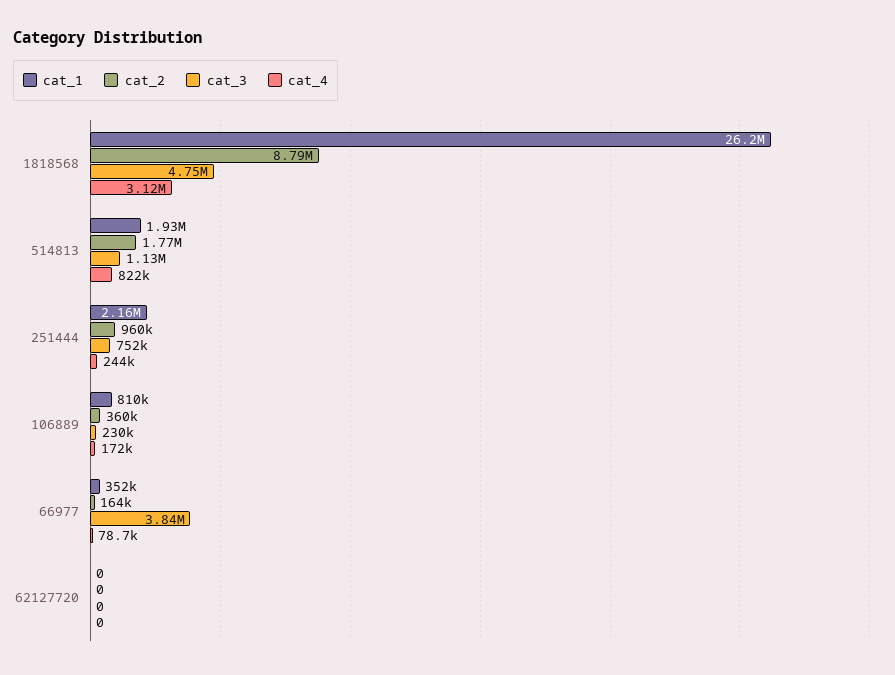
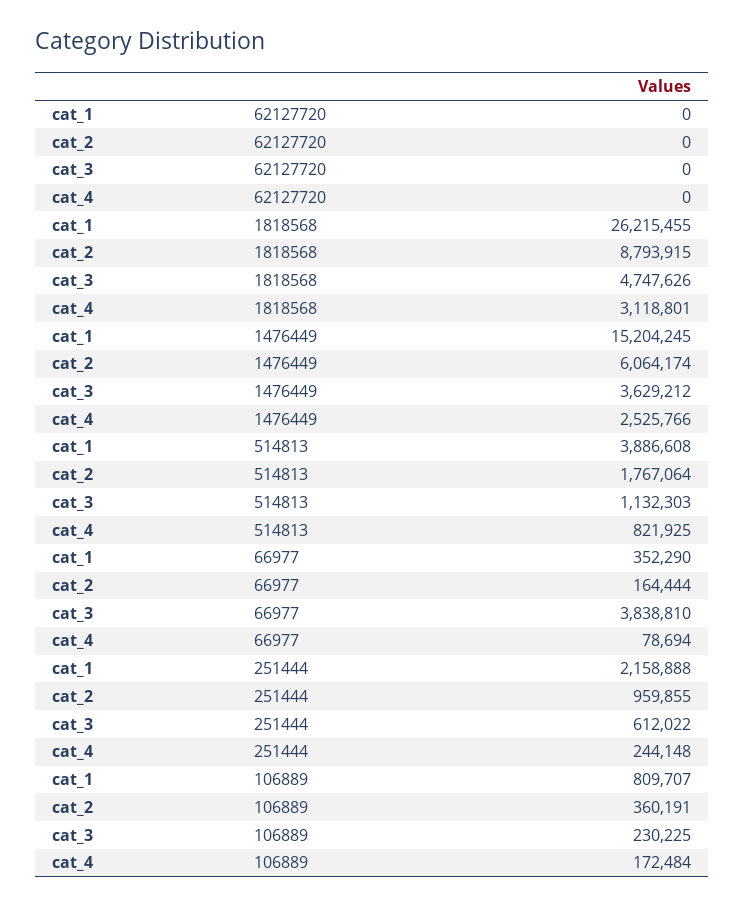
cat_1, 514813: 1930000 -> 3886608
cat_3, 251444: 752000 -> 612022
cat_1, 1476449: none -> 15204245
cat_2, 1476449: none -> 6064174
cat_3, 1476449: none -> 3629212
cat_4, 1476449: none -> 2525766

